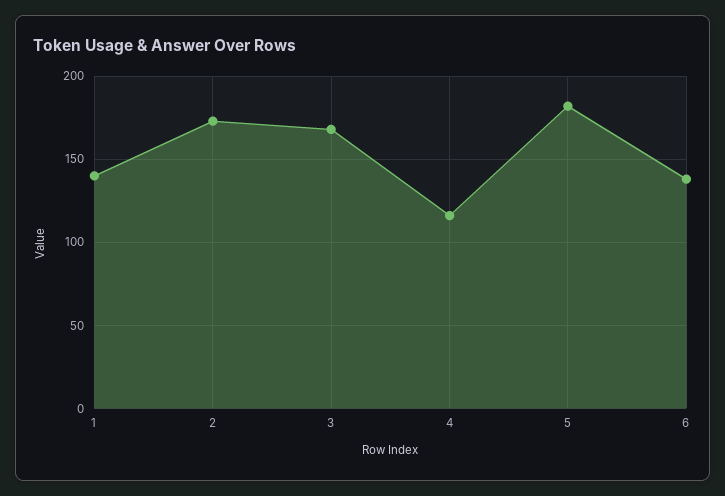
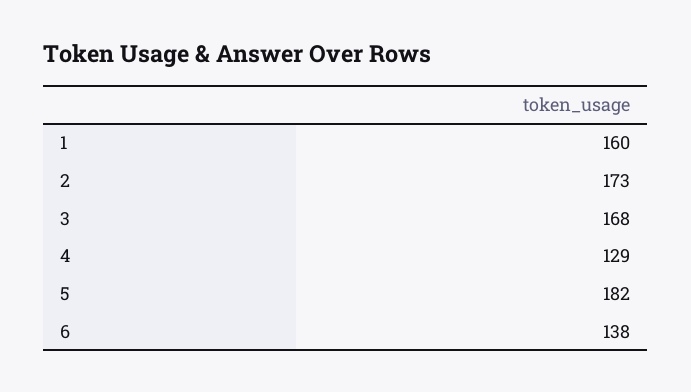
1: 140 -> 160
4: 115 -> 129

